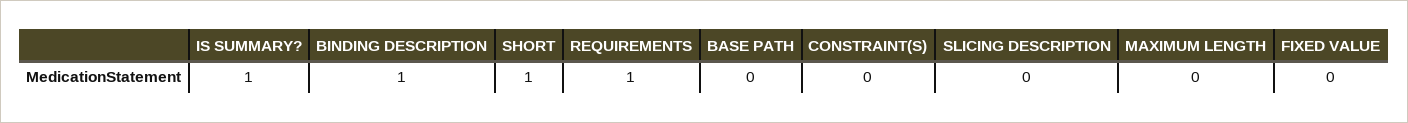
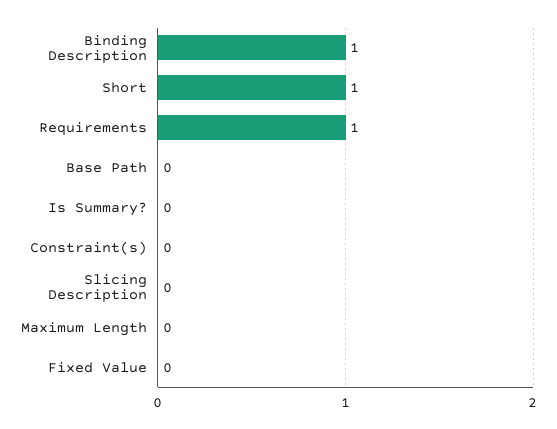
IS SUMMARY?: 1 -> 0

